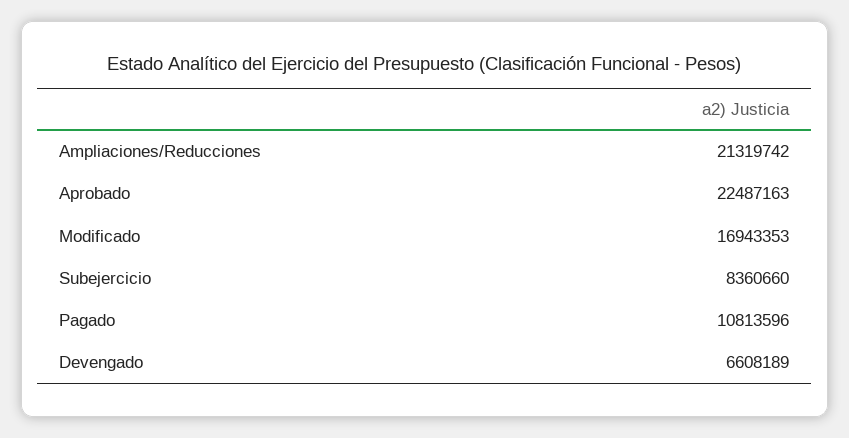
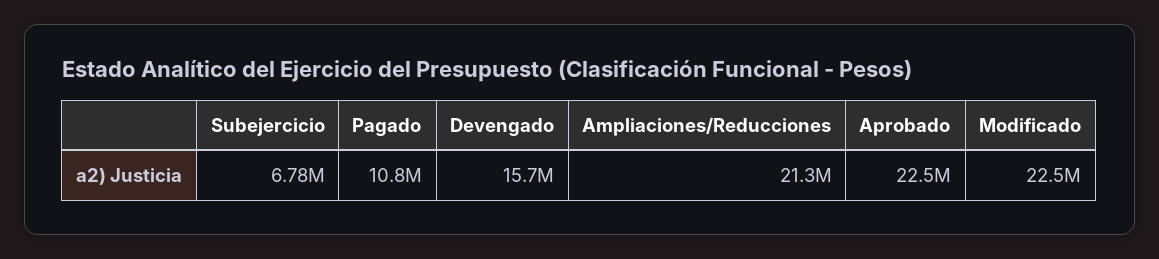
Modificado: 16943353 -> 22500000
Subejercicio: 8360660 -> 6780000
Devengado: 6608189 -> 15700000

